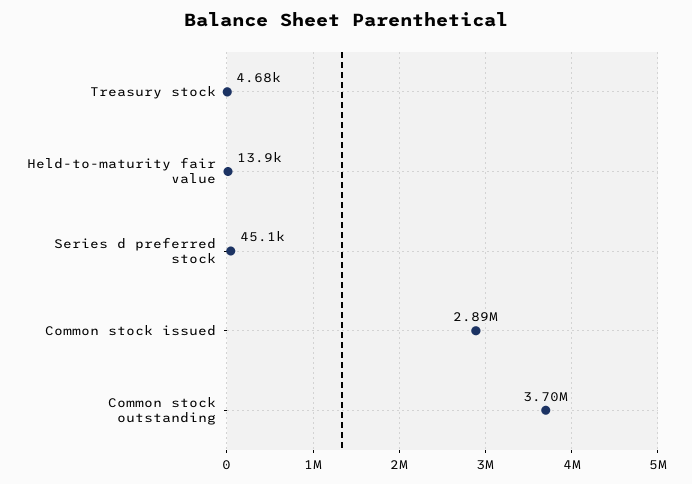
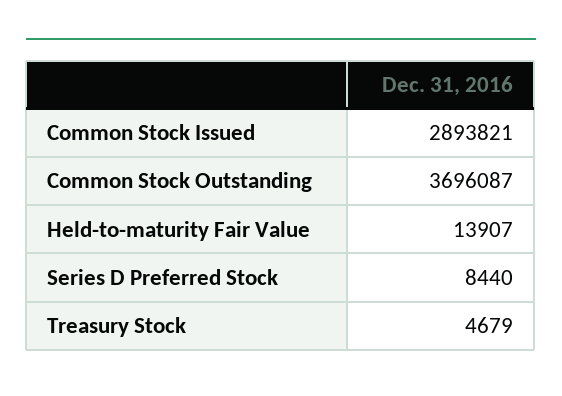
Series d preferred stock: 45100 -> 8440

